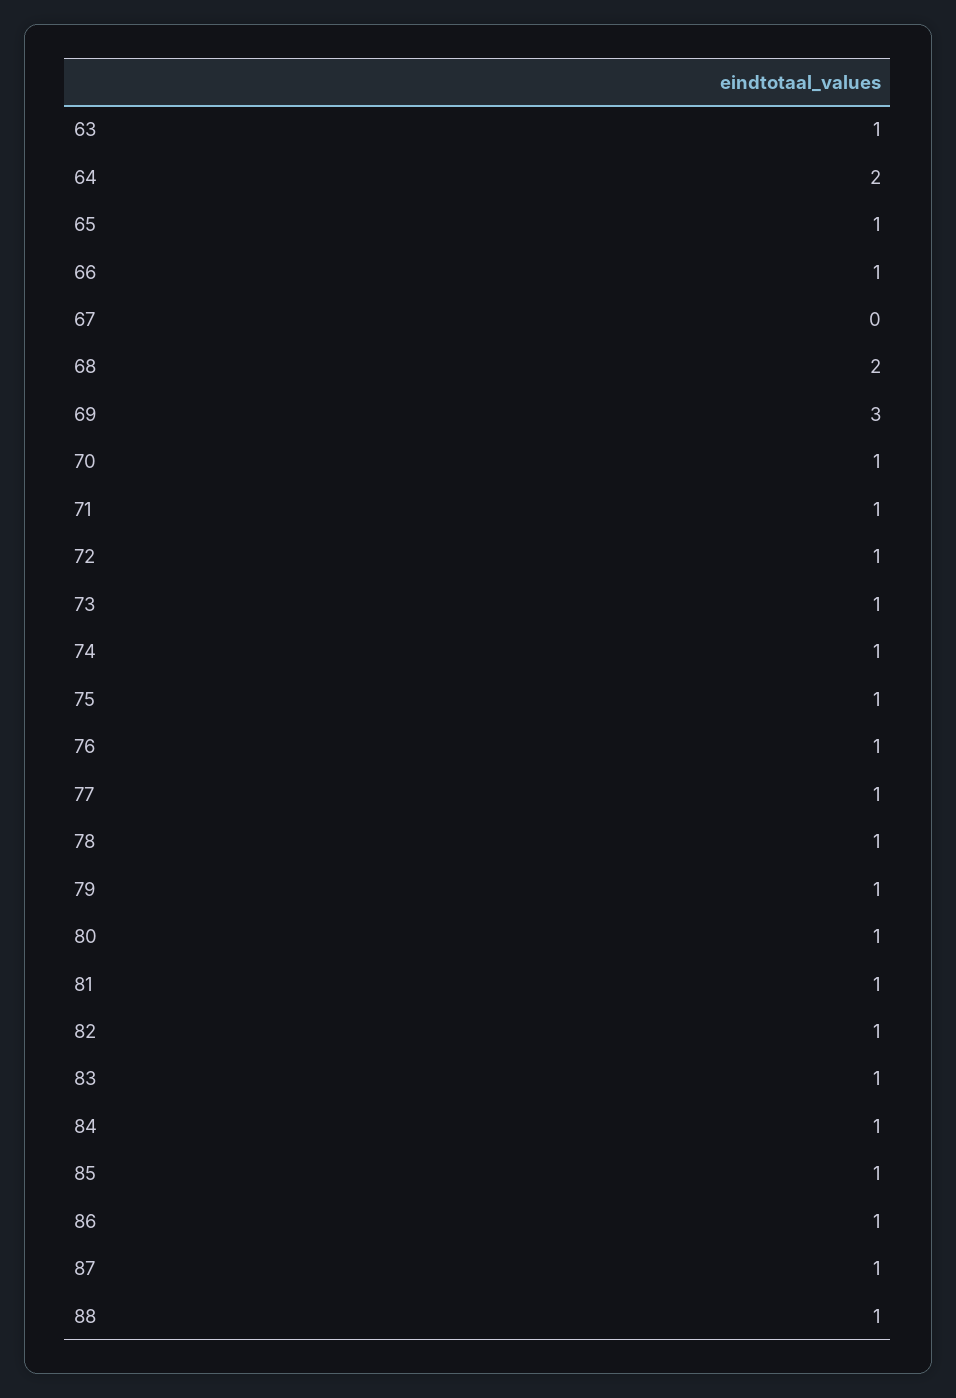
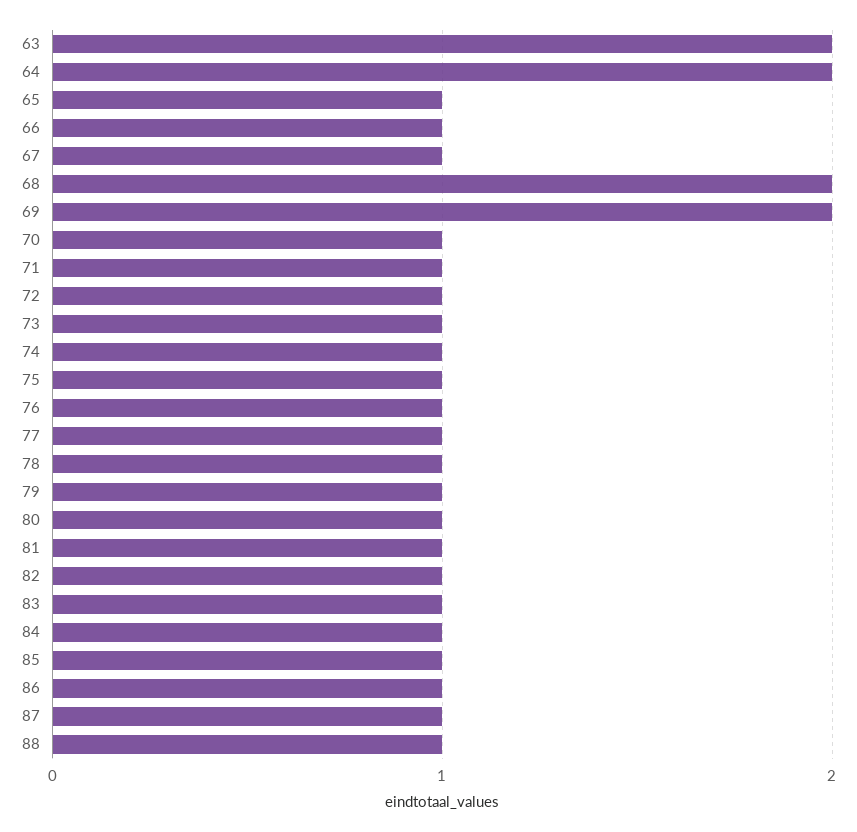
63: 1 -> 2
67: 0 -> 1
69: 3 -> 2

